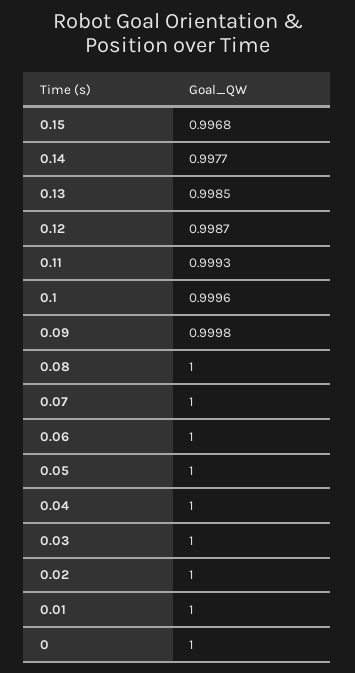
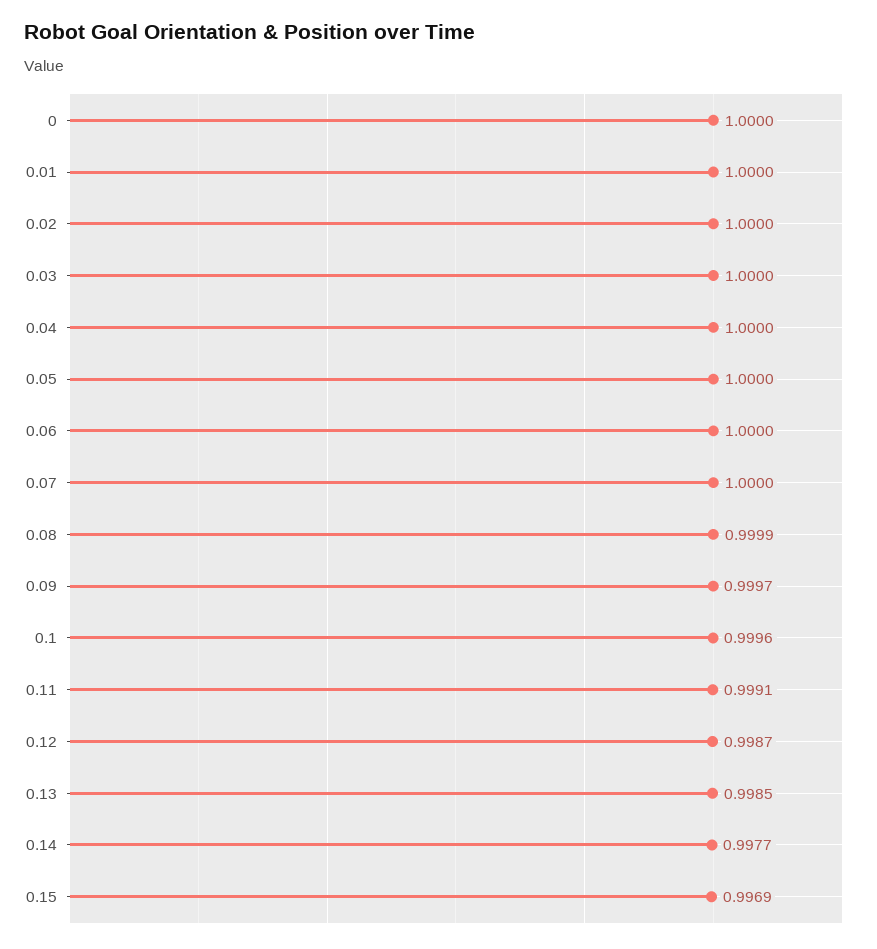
0.15: 0.9968 -> 0.9969
0.11: 0.9993 -> 0.9991
0.09: 0.9998 -> 0.9997
0.08: 1 -> 0.9999

